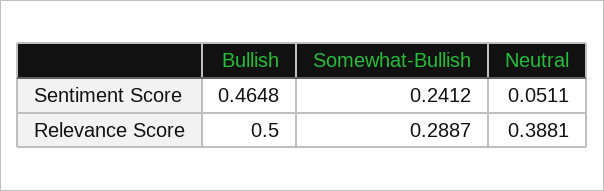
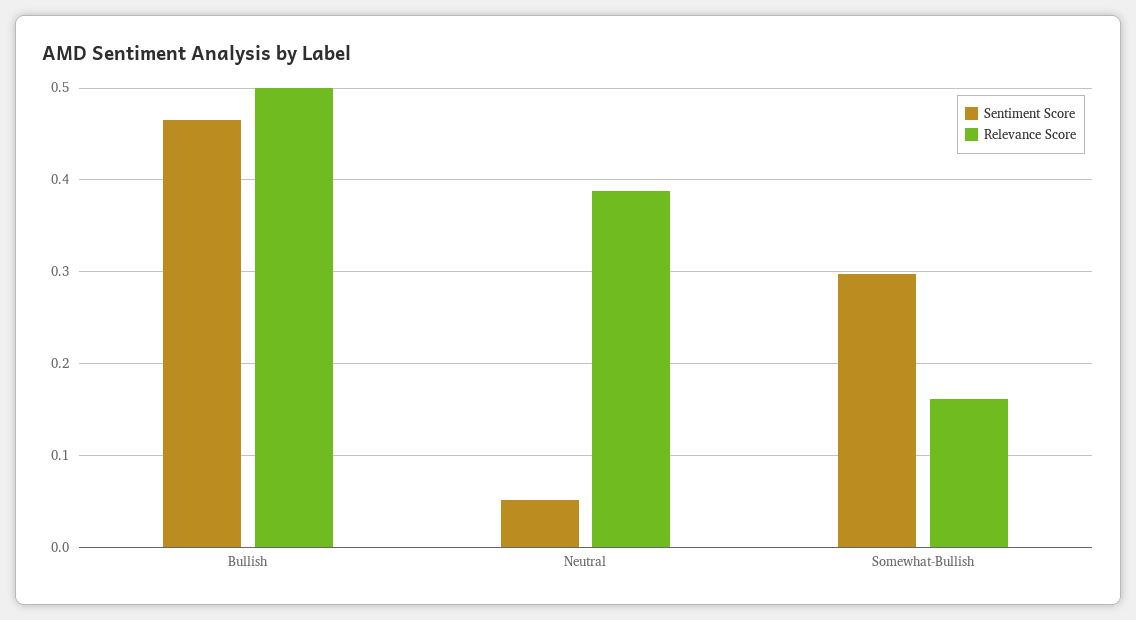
Sentiment Score, Somewhat-Bullish: 0.2412 -> 0.3
Relevance Score, Somewhat-Bullish: 0.2887 -> 0.16

